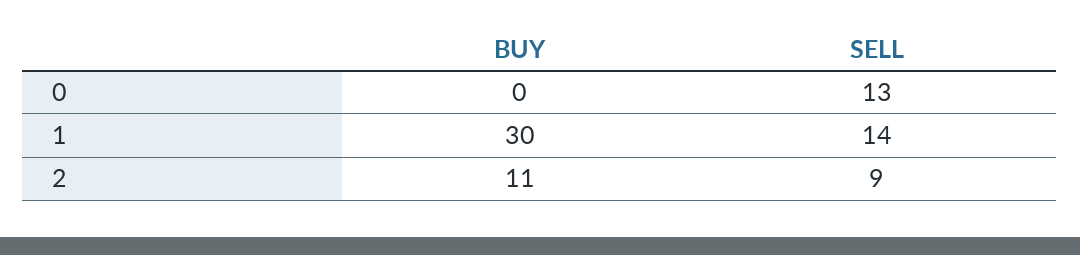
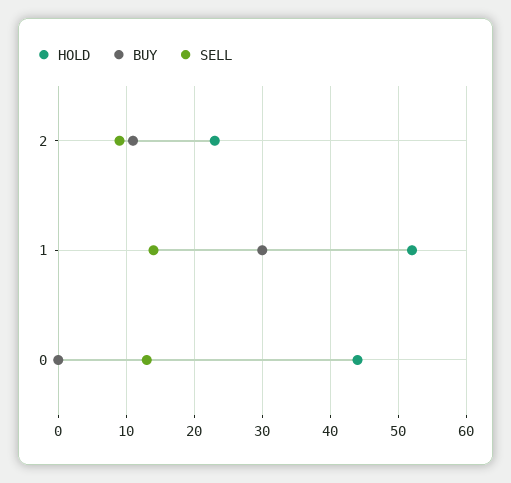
HOLD, 2: none -> 23
HOLD, 1: none -> 52
HOLD, 0: none -> 44

